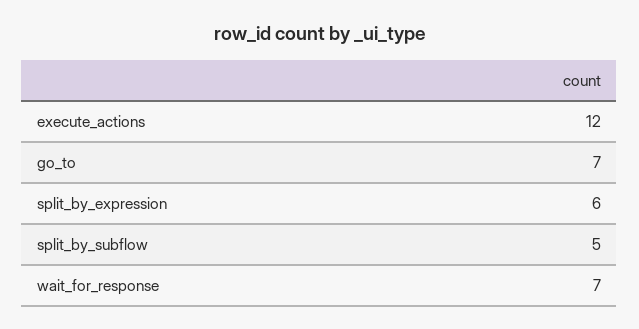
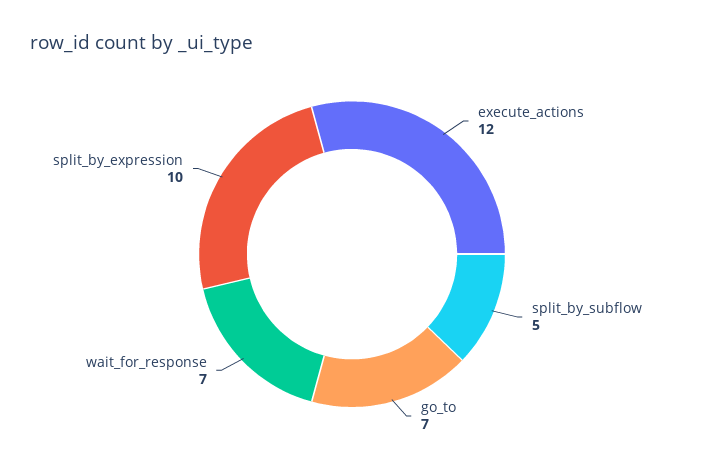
split_by_expression: 6 -> 10

